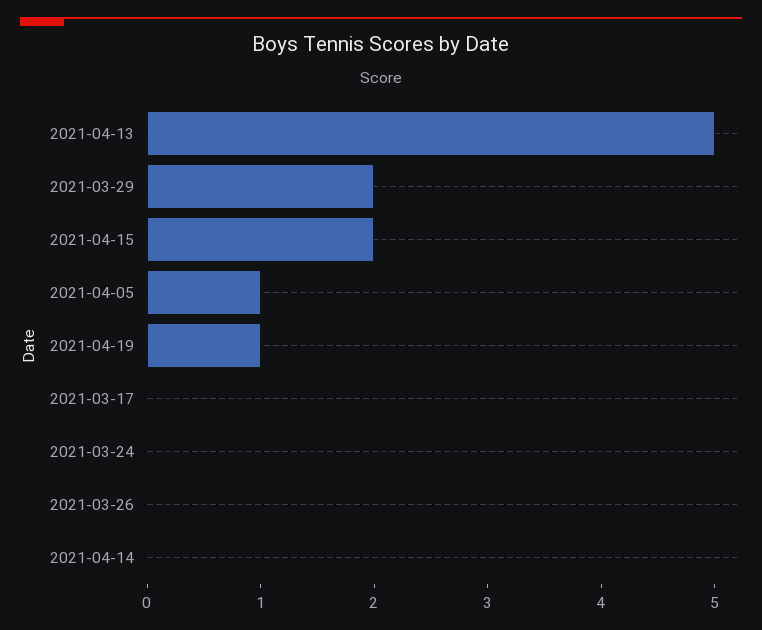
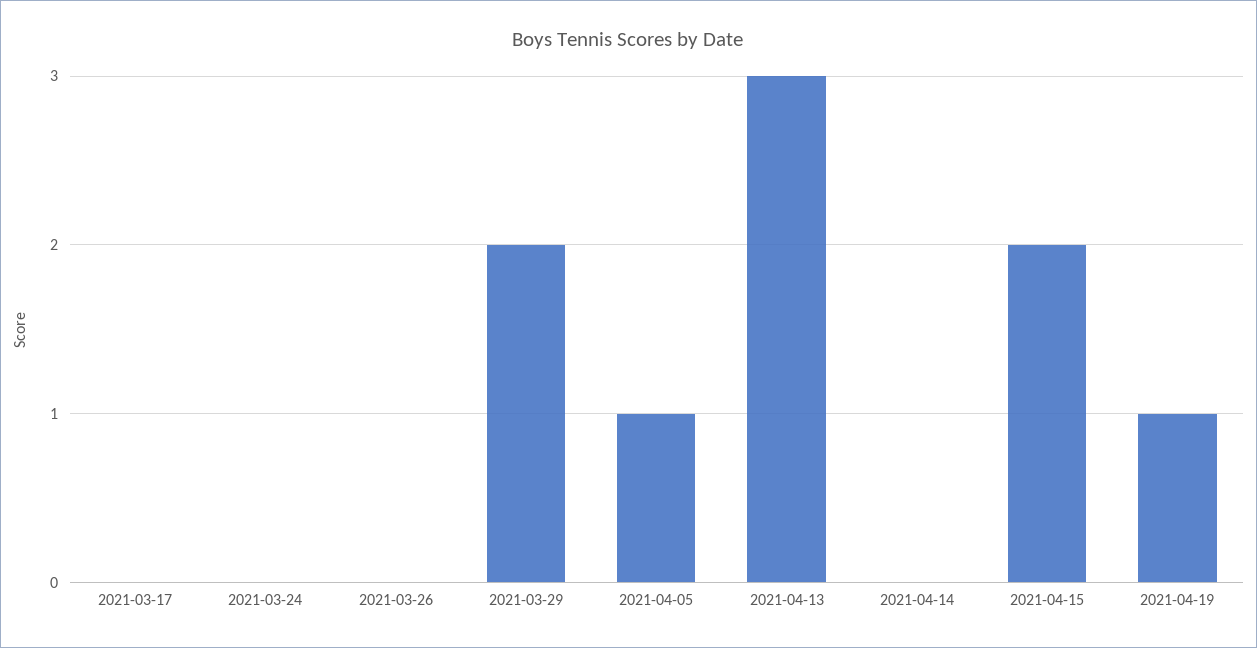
2021-04-13: 5 -> 3

